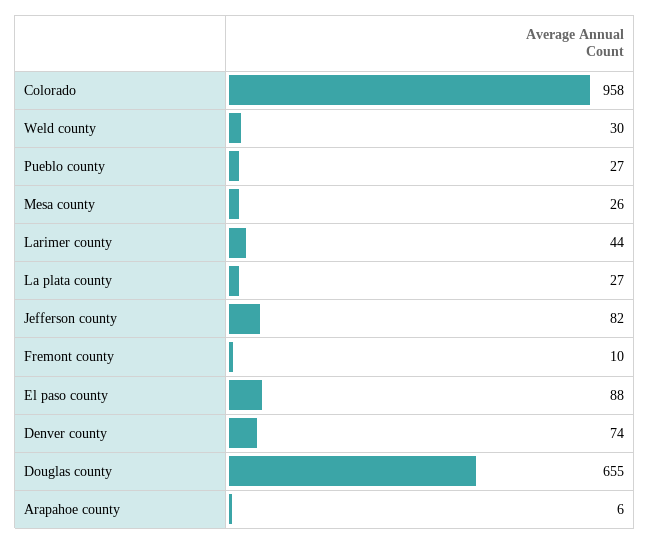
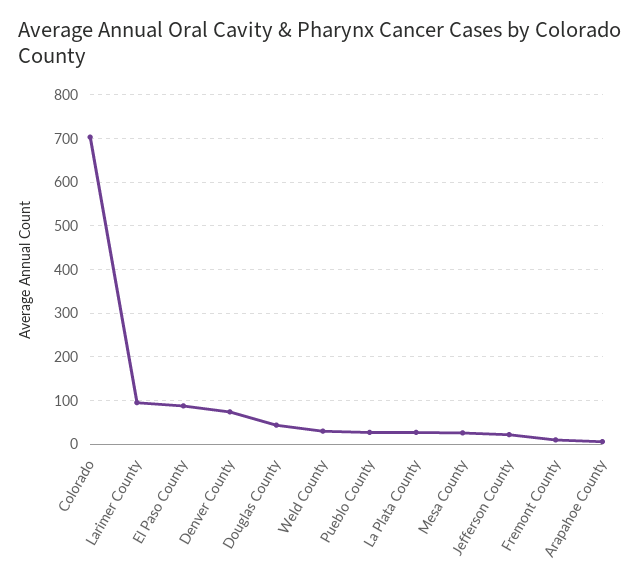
Colorado: 958 -> 700
Larimer county: 44 -> 100
Jefferson county: 82 -> 20
Douglas county: 655 -> 40

